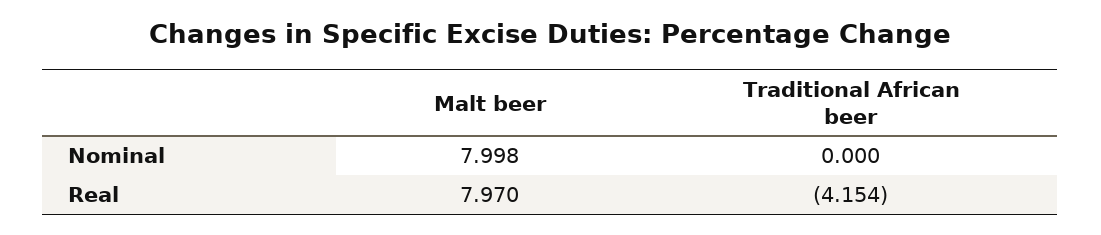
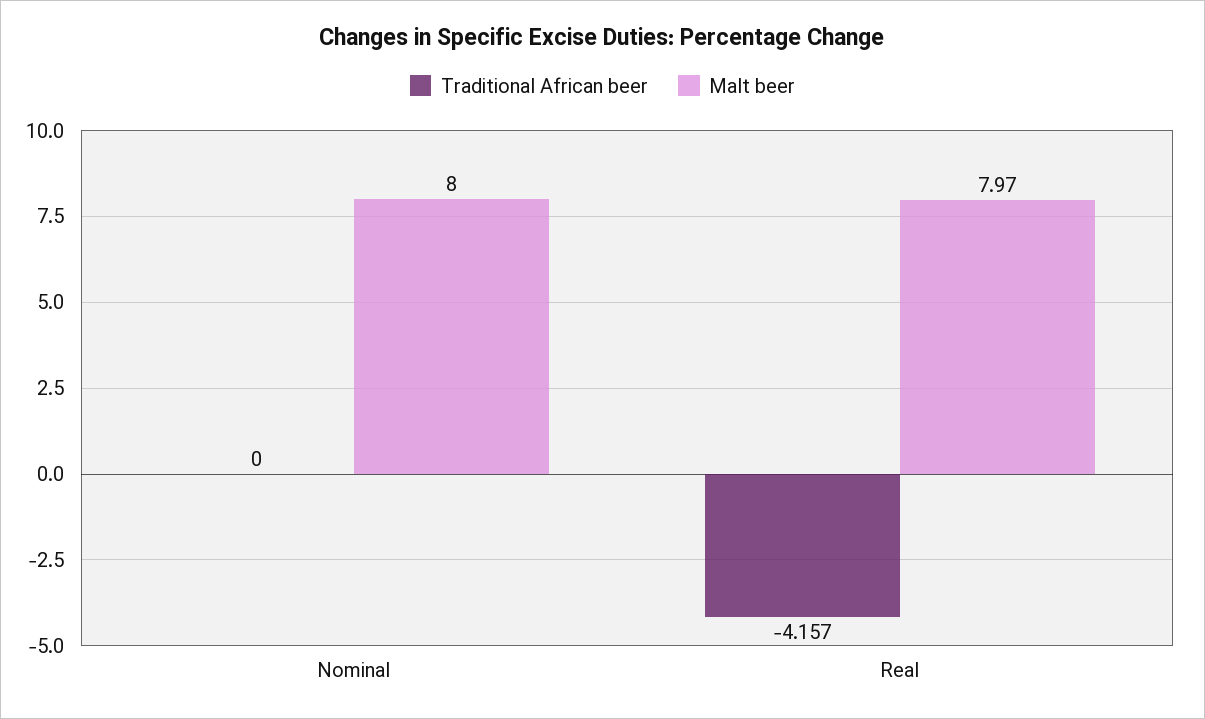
Malt beer, Nominal: 7.998 -> 8
Traditional African beer, Real: -4.154 -> -4.157

